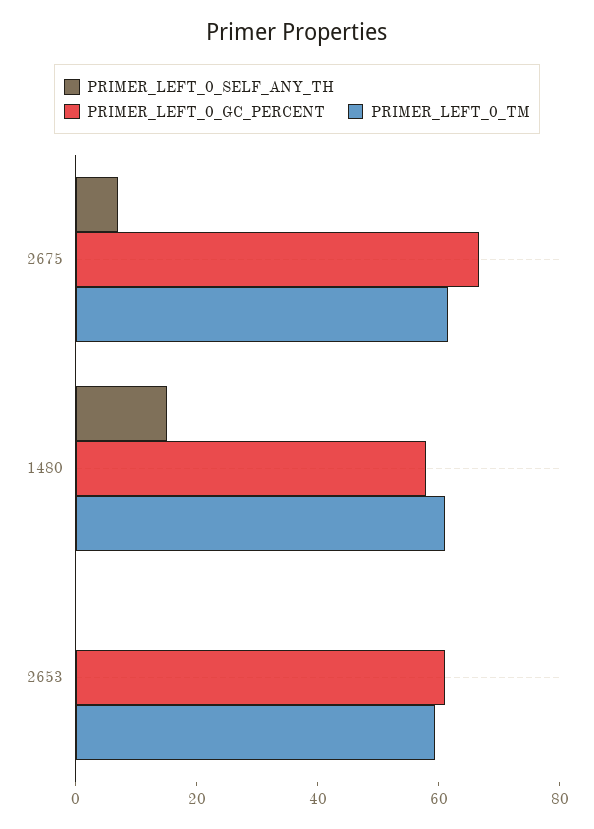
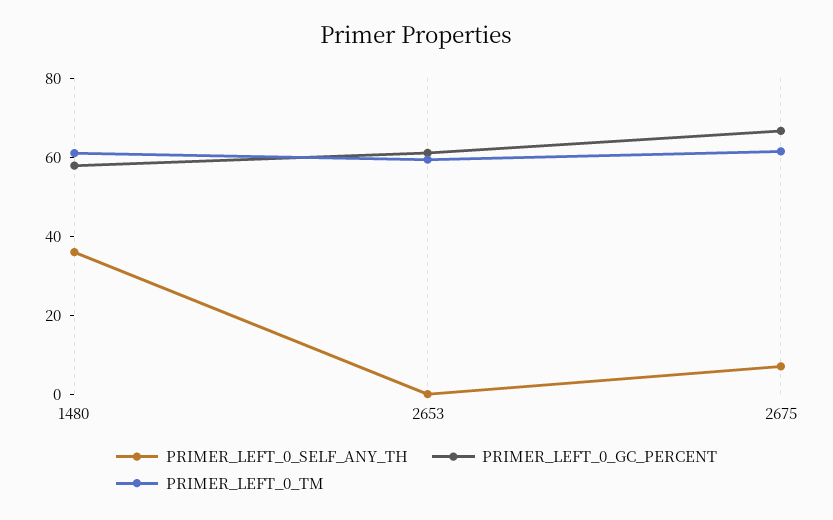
PRIMER_LEFT_0_SELF_ANY_TH, 1480: 15 -> 35

